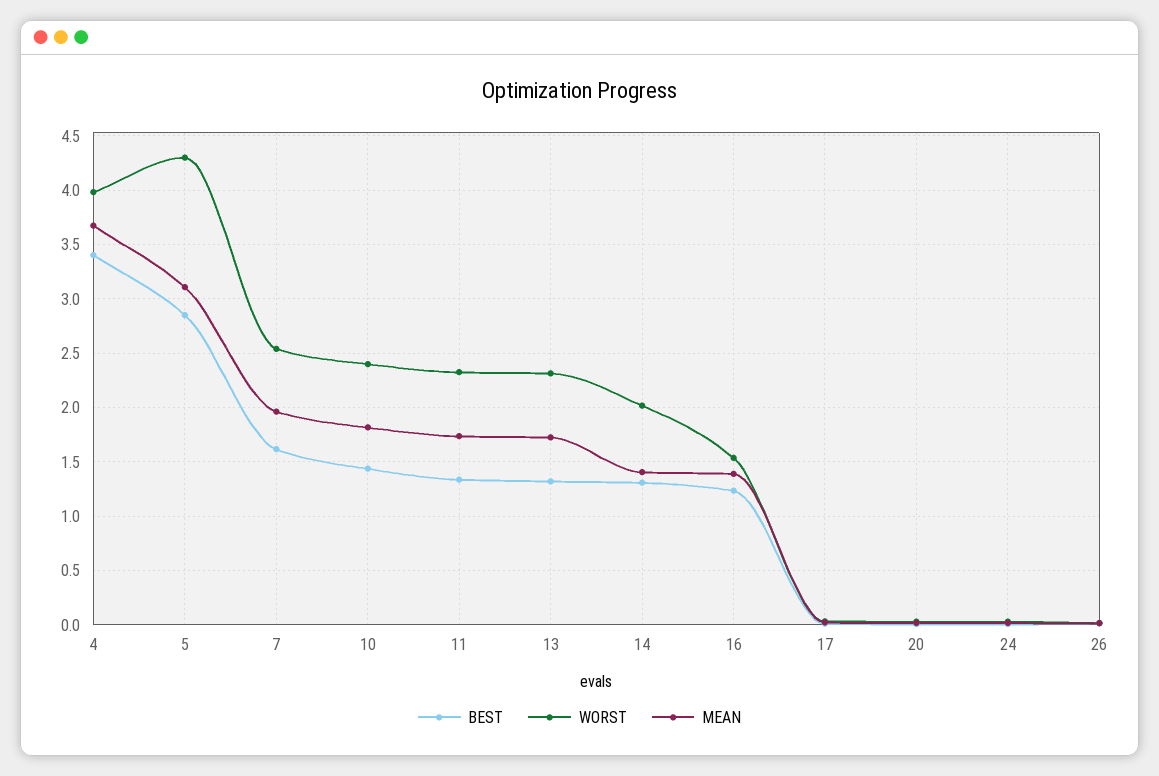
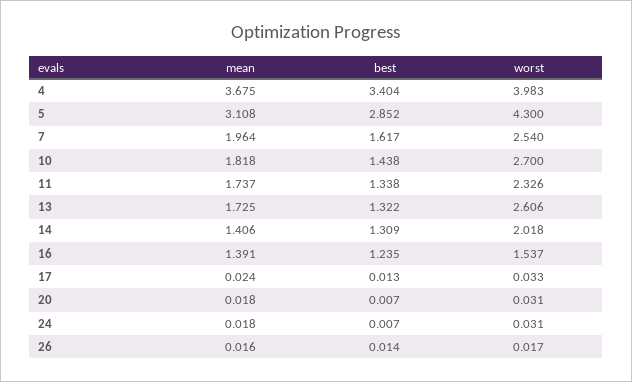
WORST, 10: 2.4 -> 2.7
WORST, 13: 2.3 -> 2.606

